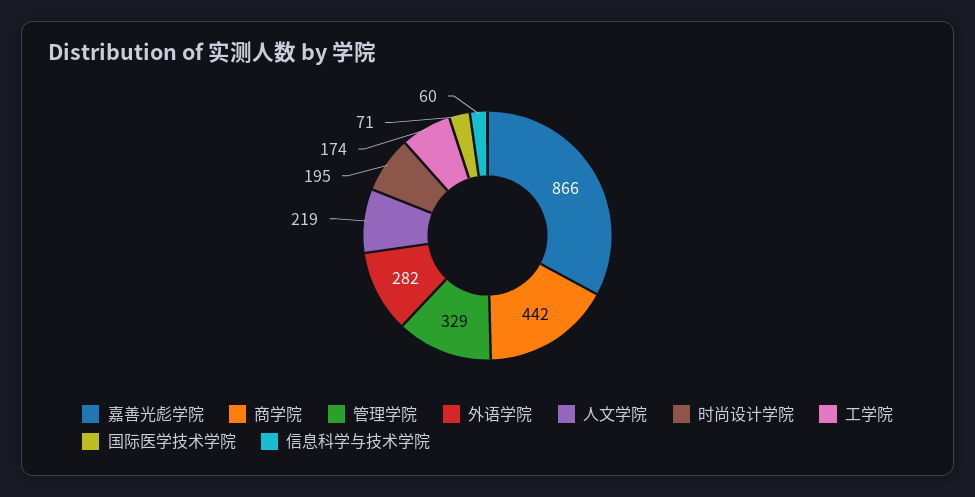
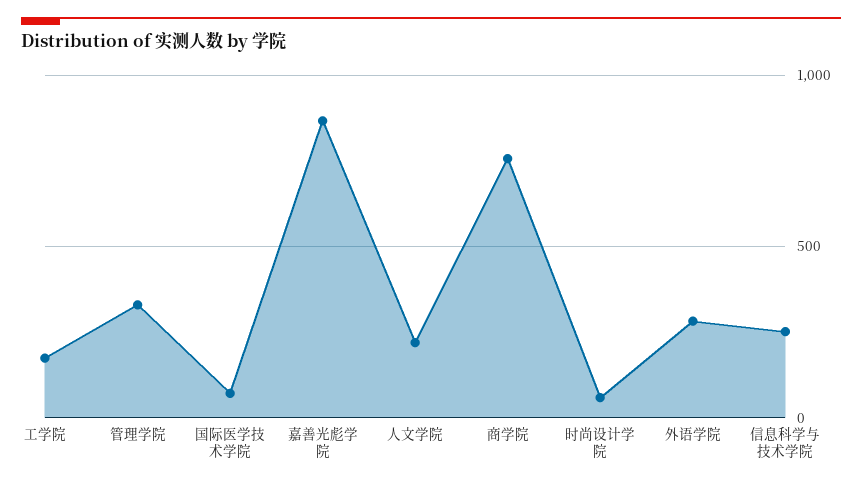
商学院: 442 -> 750
时尚设计学院: 195 -> 50
信息科学与技术学院: 60 -> 250

